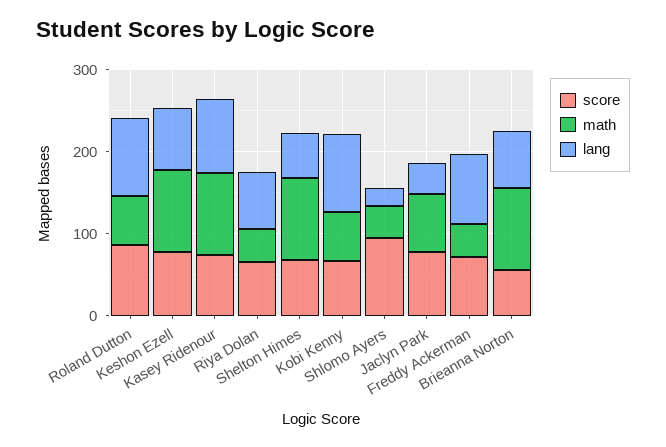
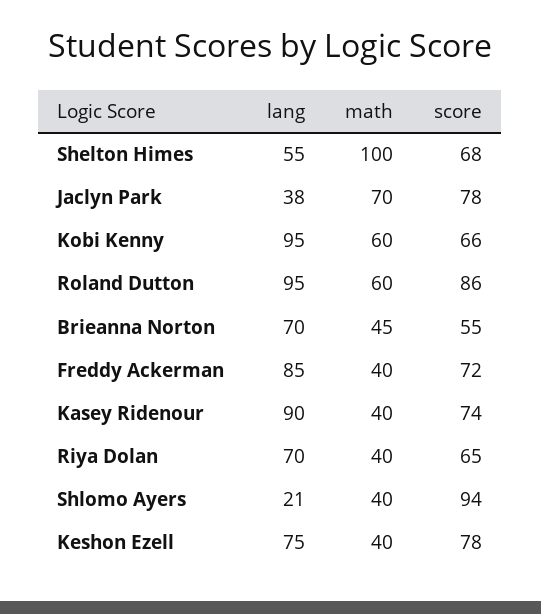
math, Keshon Ezell: 100 -> 40
math, Kasey Ridenour: 100 -> 40
math, Brieanna Norton: 100 -> 45

